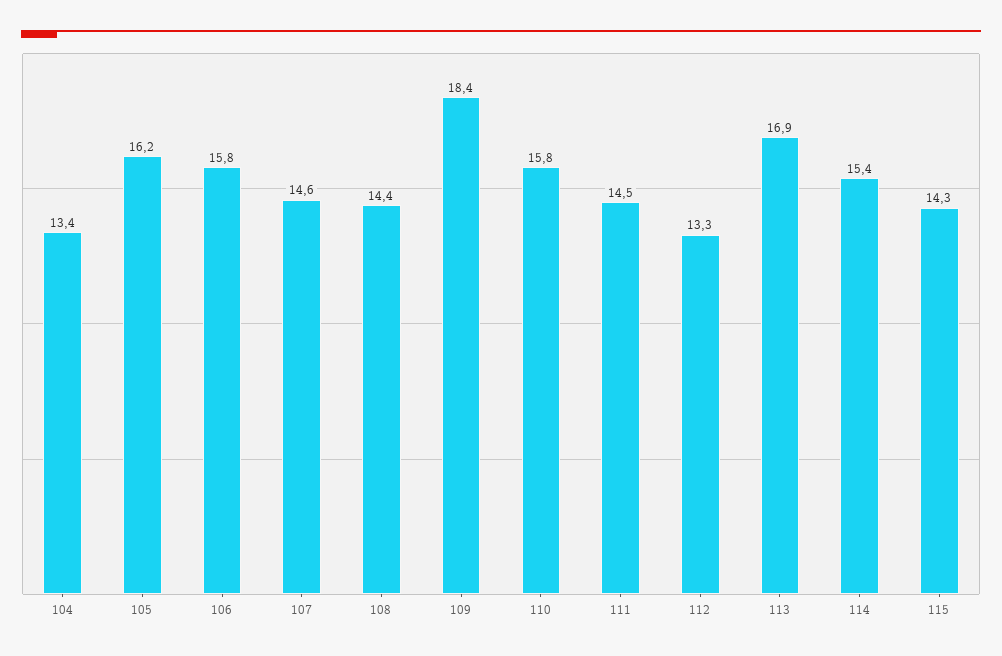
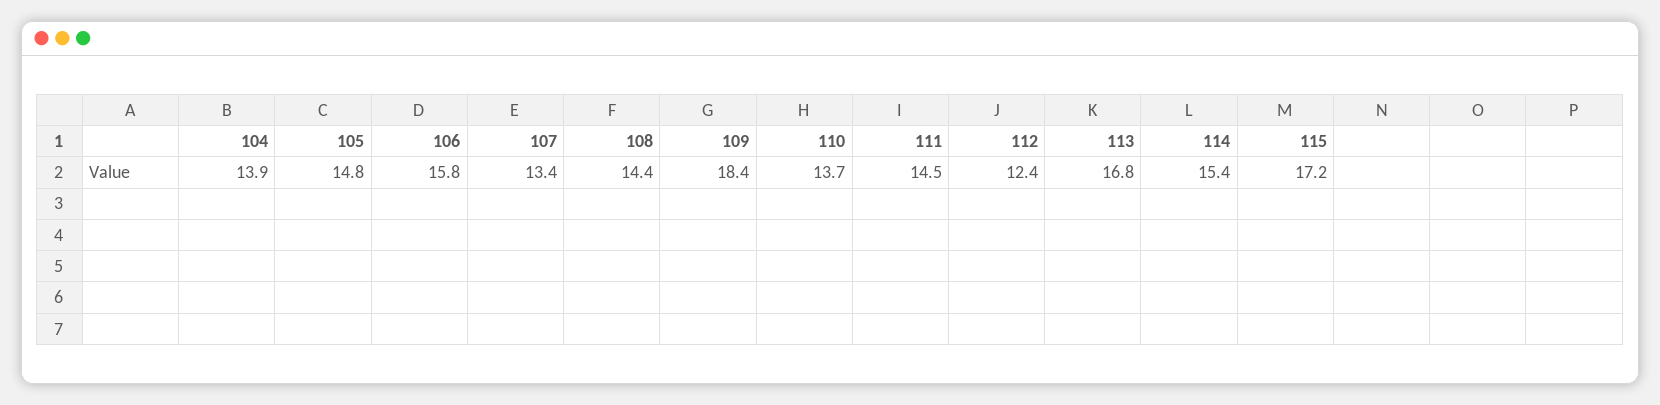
104: 13.4 -> 13.9
105: 16.2 -> 14.8
107: 14.6 -> 13.4
110: 15.8 -> 13.7
112: 13.3 -> 12.4
113: 16.9 -> 16.8
115: 14.3 -> 17.2

